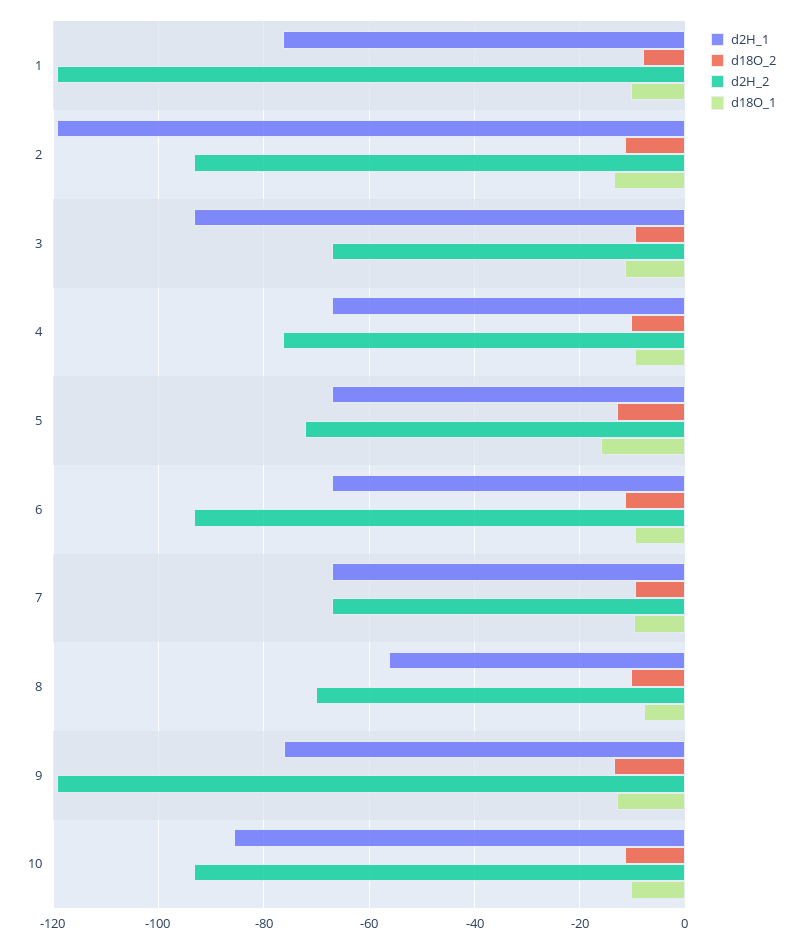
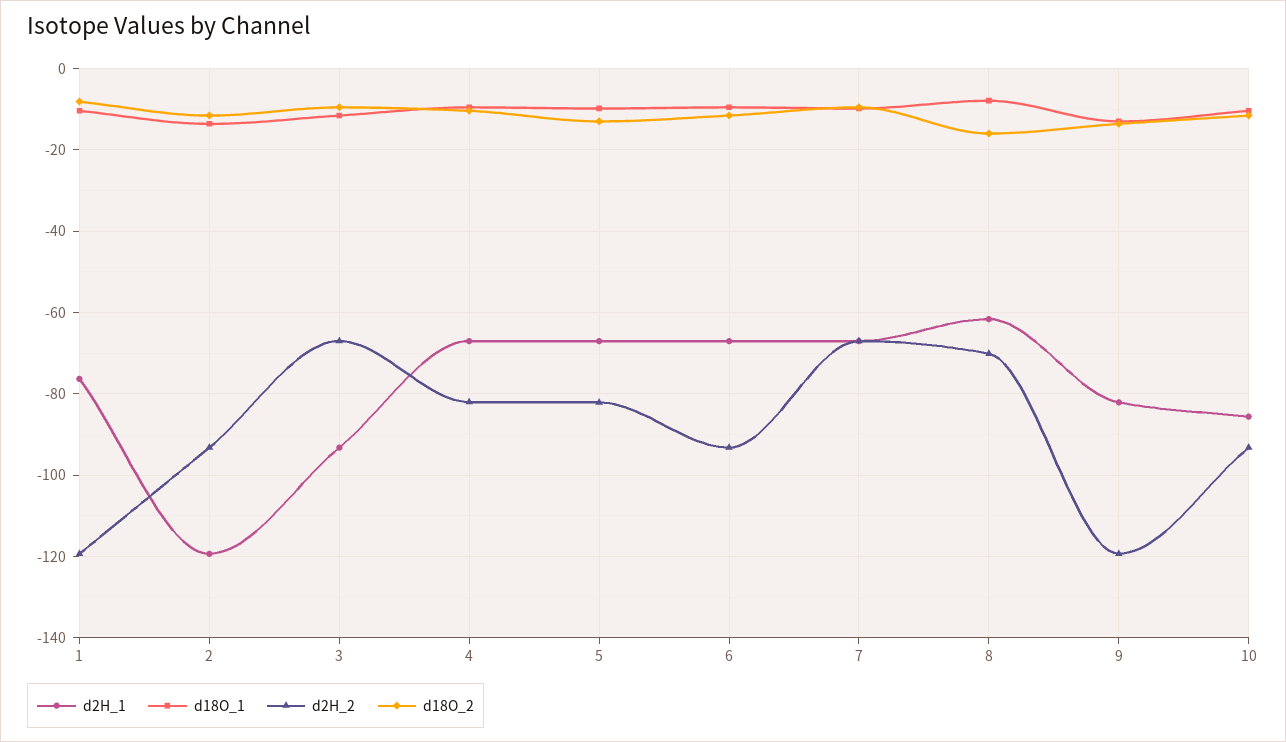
d2H_2, 4: -76 -> -82
d2H_2, 5: -72 -> -82
d18O_1, 5: -16 -> -10
d2H_1, 8: -56 -> -62
d18O_2, 8: -10 -> -16
d2H_1, 9: -76 -> -82

